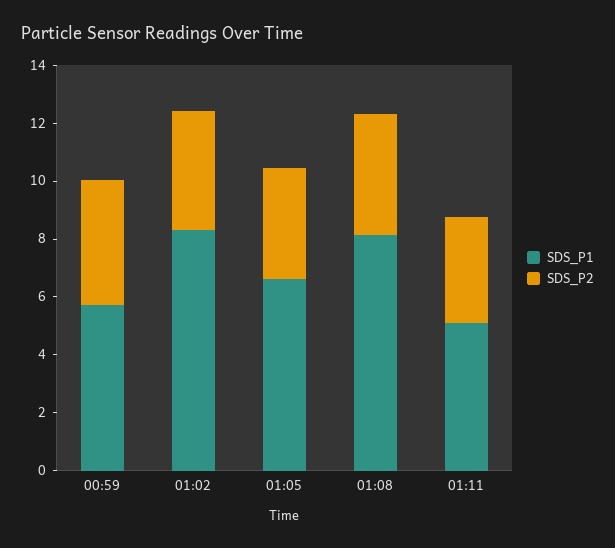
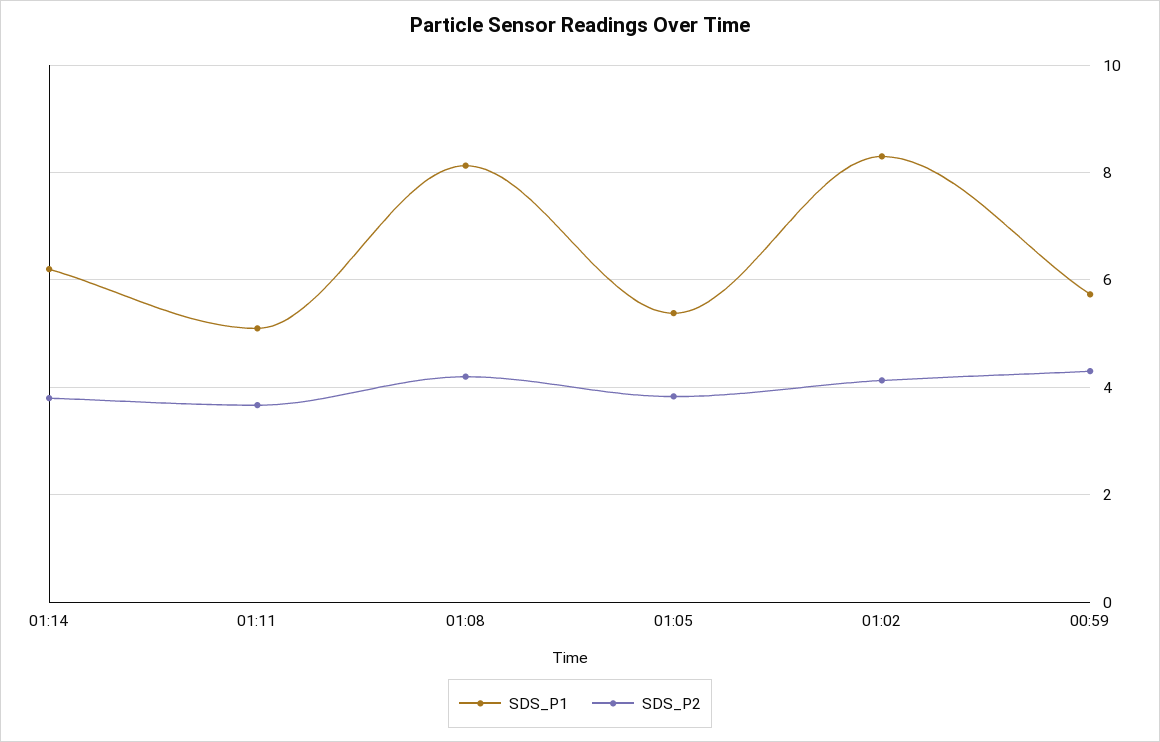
SDS_P1, 01:05: 6.5 -> 5.4
SDS_P1, 01:14: none -> 6.2
SDS_P2, 01:14: none -> 3.8

